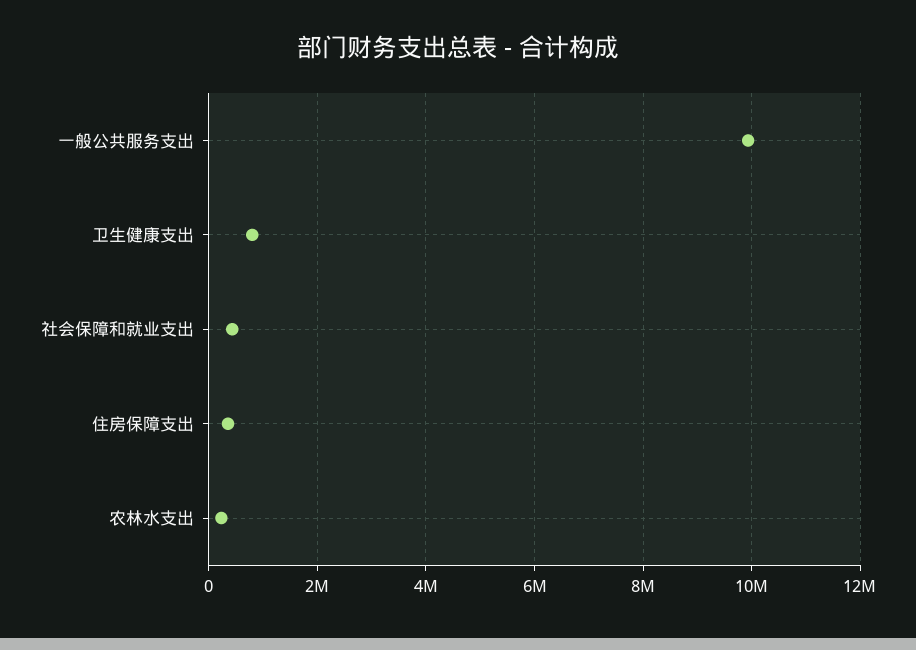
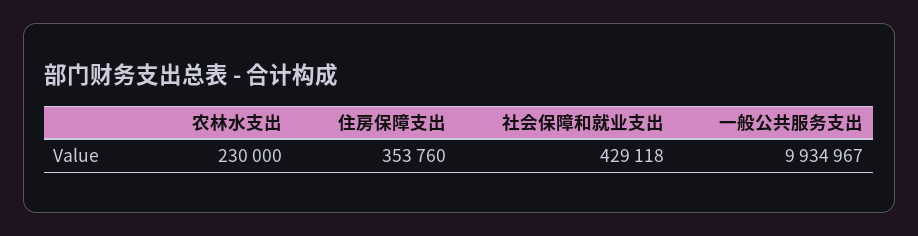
卫生健康支出: 800000 -> none

